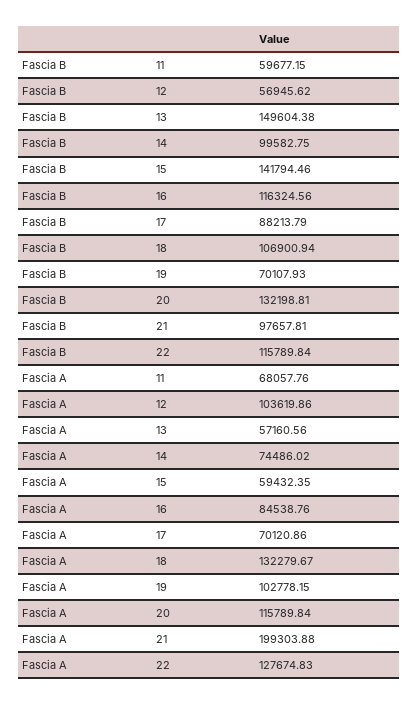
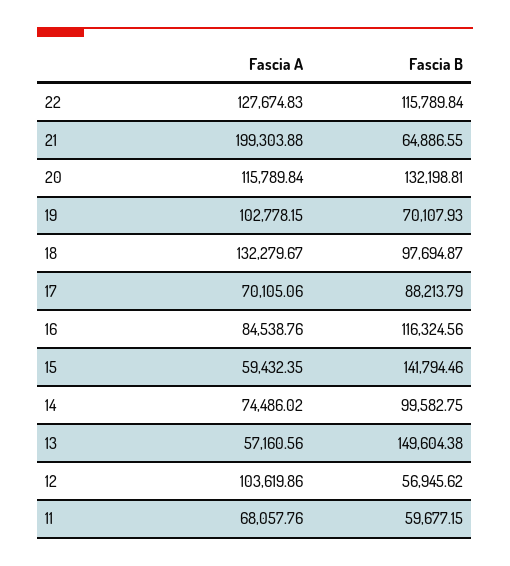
Fascia B, 18: 106900.94 -> 97694.87
Fascia B, 21: 97657.81 -> 64886.55
Fascia A, 17: 70120.86 -> 70105.06

